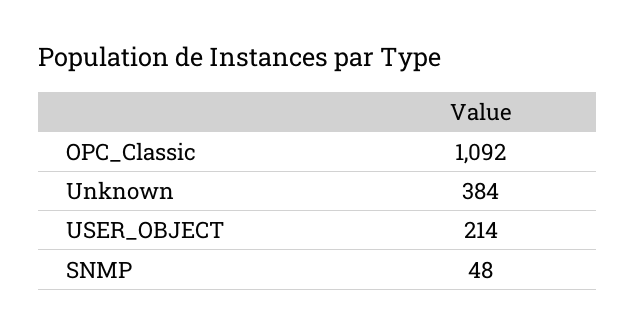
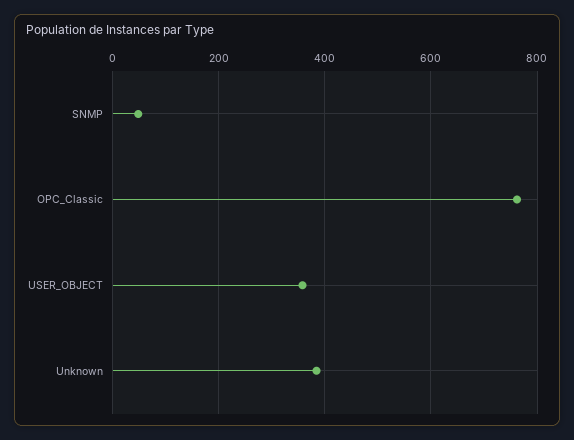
OPC_Classic: 1092 -> 760
USER_OBJECT: 214 -> 360

